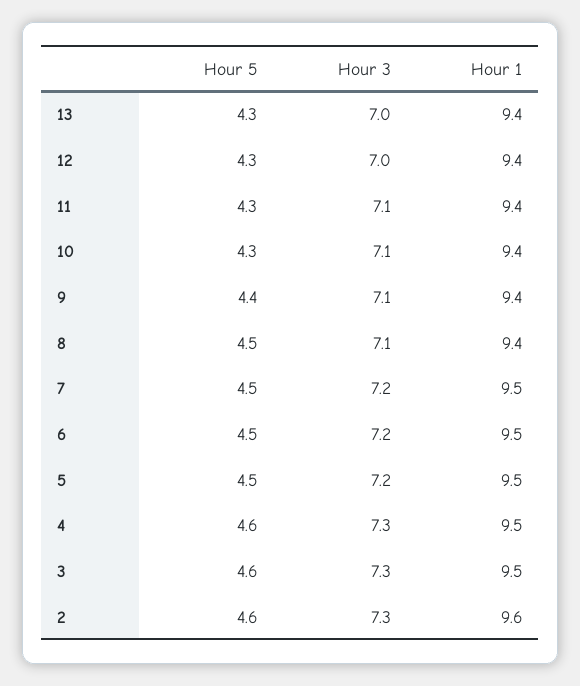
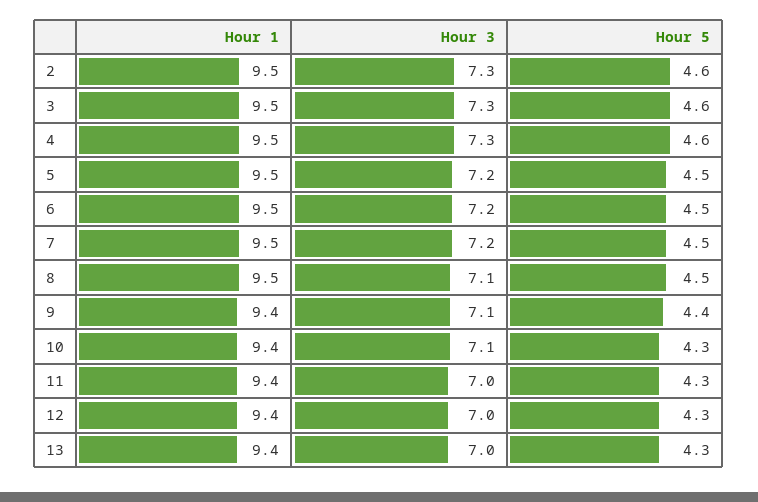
Hour 3, 11: 7.1 -> 7
Hour 1, 8: 9.4 -> 9.5
Hour 1, 2: 9.6 -> 9.5

